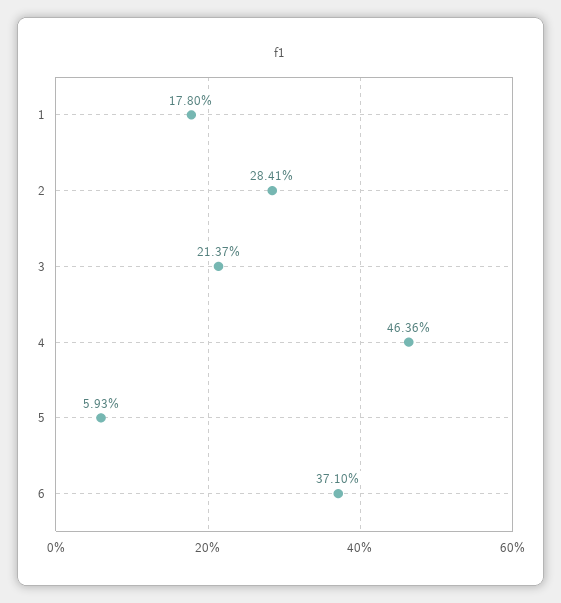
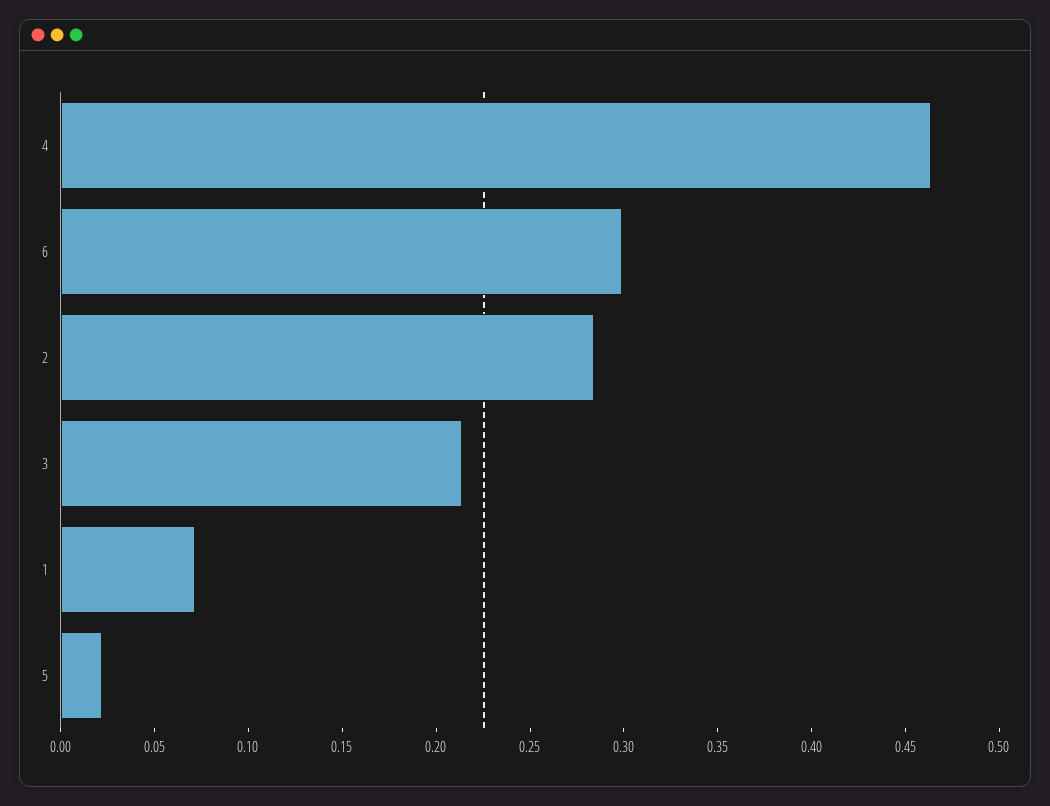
1: 0.178 -> 0.07
5: 0.0593 -> 0.02
6: 0.371 -> 0.3

